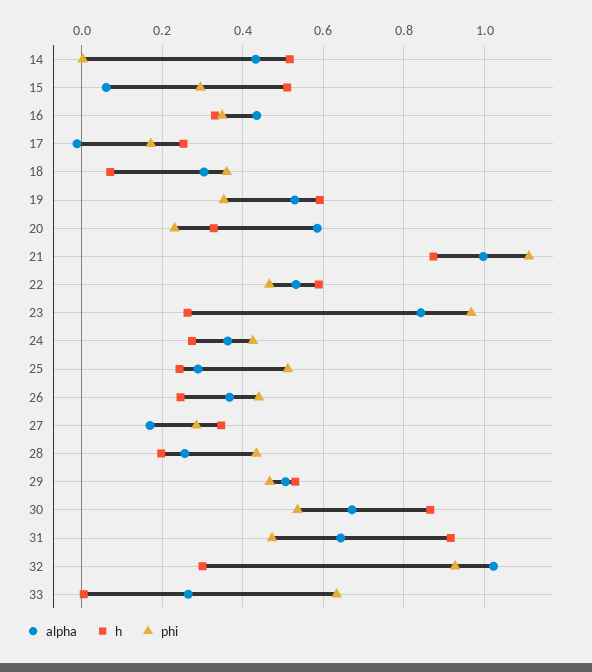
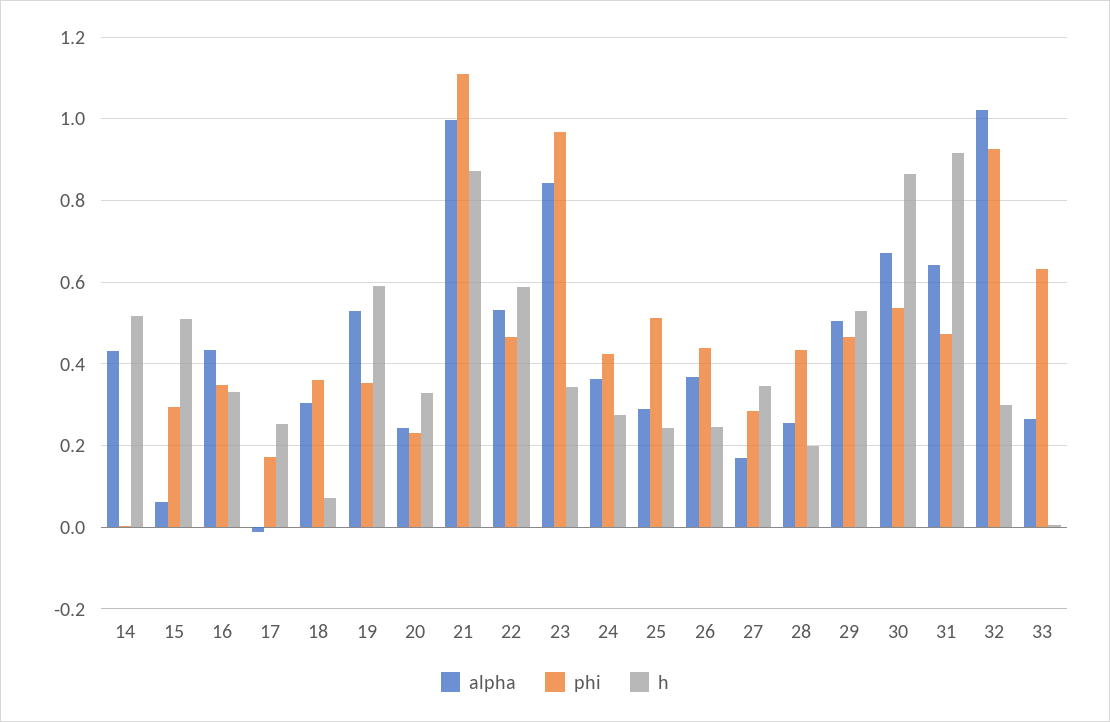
alpha, 20: 0.58 -> 0.24
h, 23: 0.26 -> 0.34

